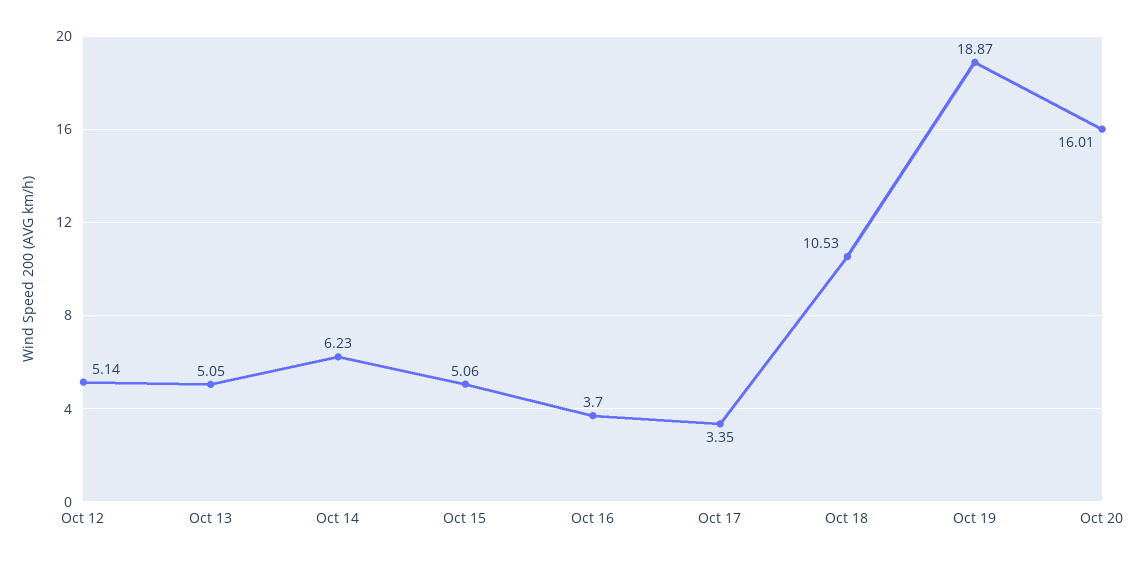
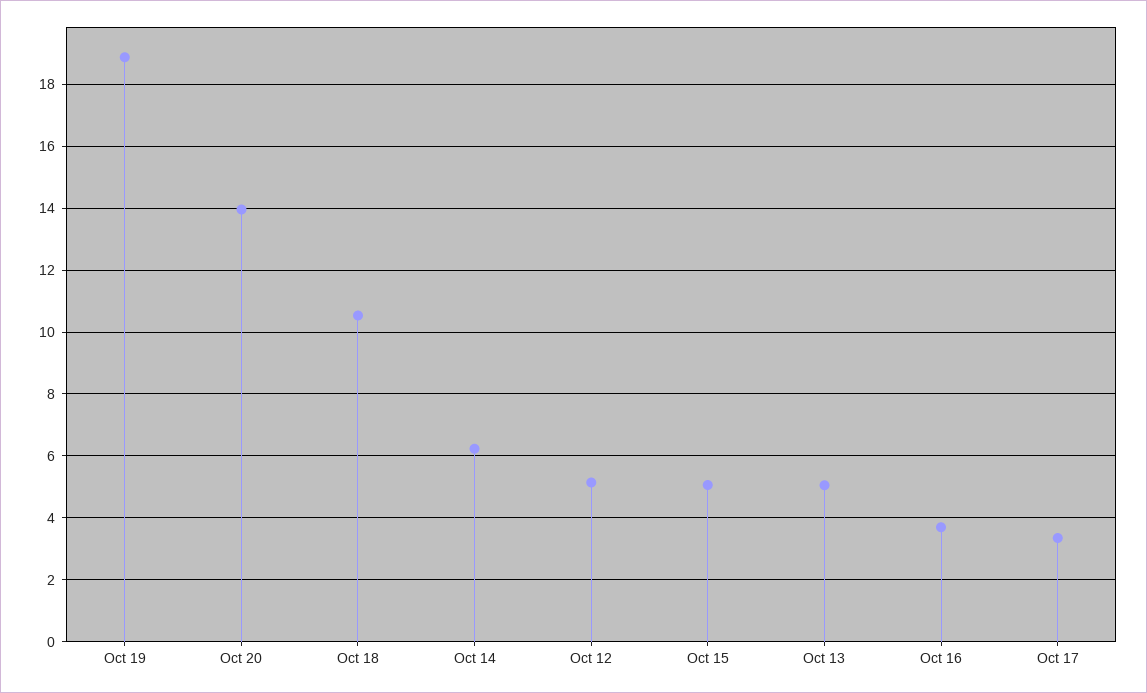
Oct 20: 16.01 -> 14

